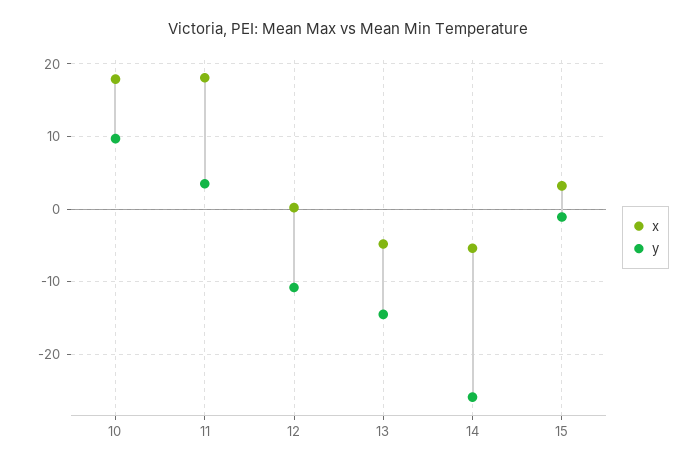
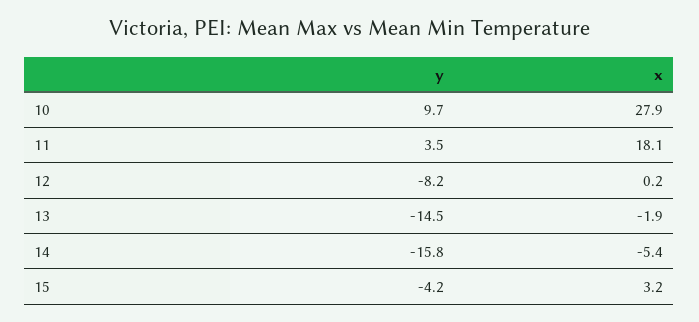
x, 10: 18 -> 27.9
y, 12: -11 -> -8.2
x, 13: -5 -> -1.9
y, 14: -26 -> -15.8
y, 15: -1 -> -4.2

